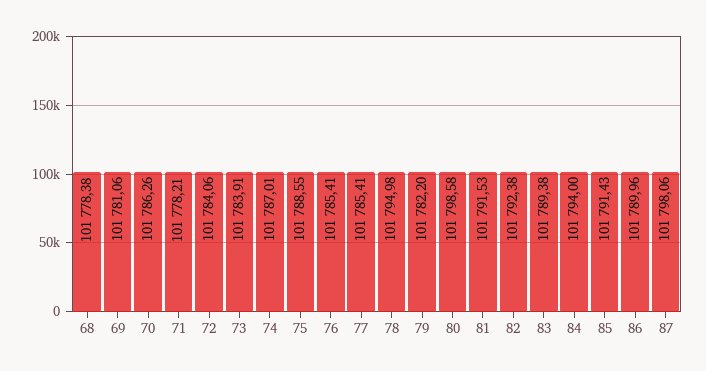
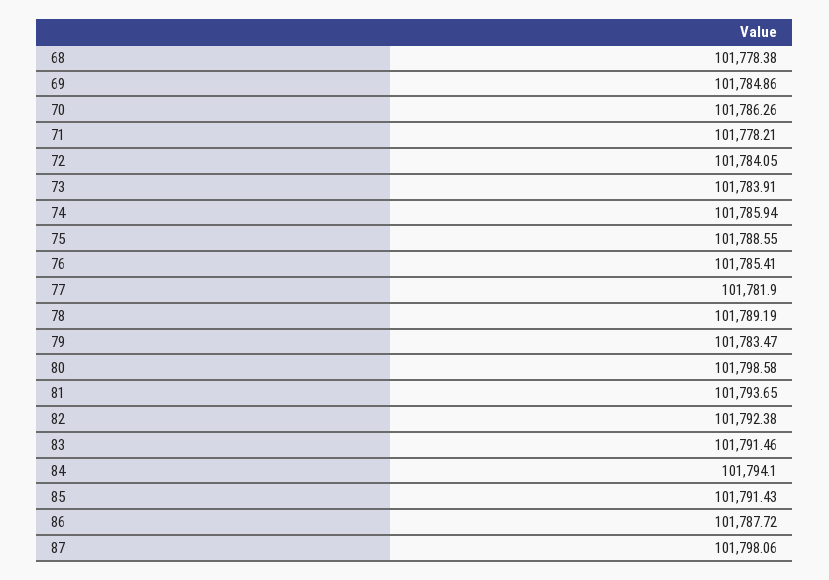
69: 101781.06 -> 101784.86
72: 101784.06 -> 101784.05
74: 101787.01 -> 101785.94
77: 101785.41 -> 101781.9
78: 101794.98 -> 101789.19
79: 101782.2 -> 101783.47
81: 101791.53 -> 101793.65
83: 101789.38 -> 101791.46
84: 101794 -> 101794.1
86: 101789.96 -> 101787.72

